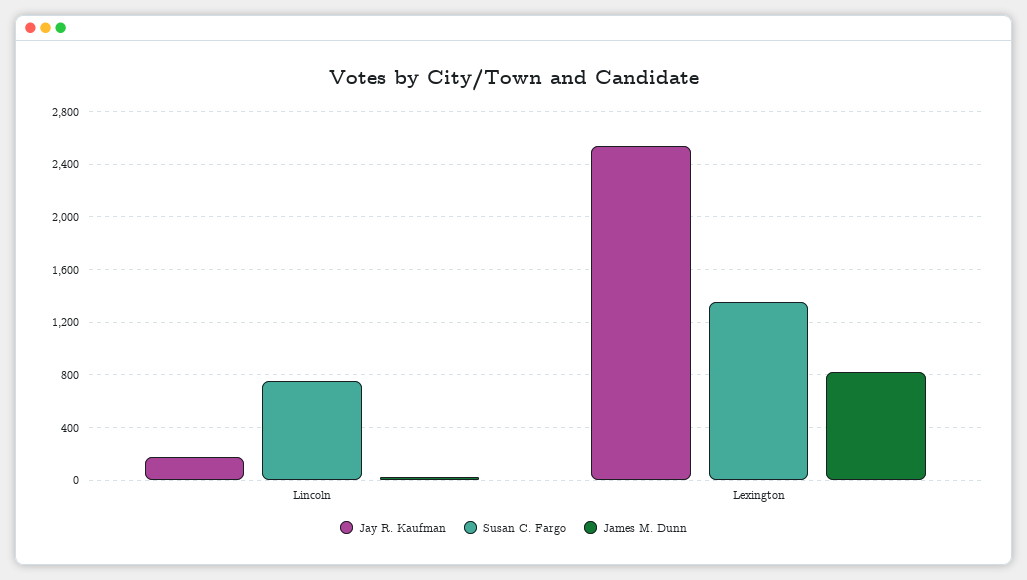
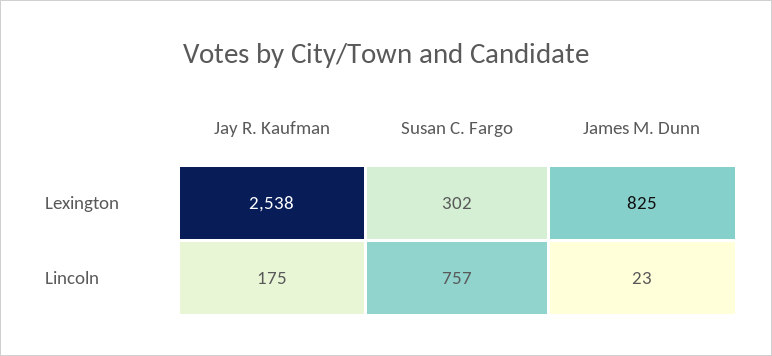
Susan C. Fargo, Lexington: 1350 -> 302

